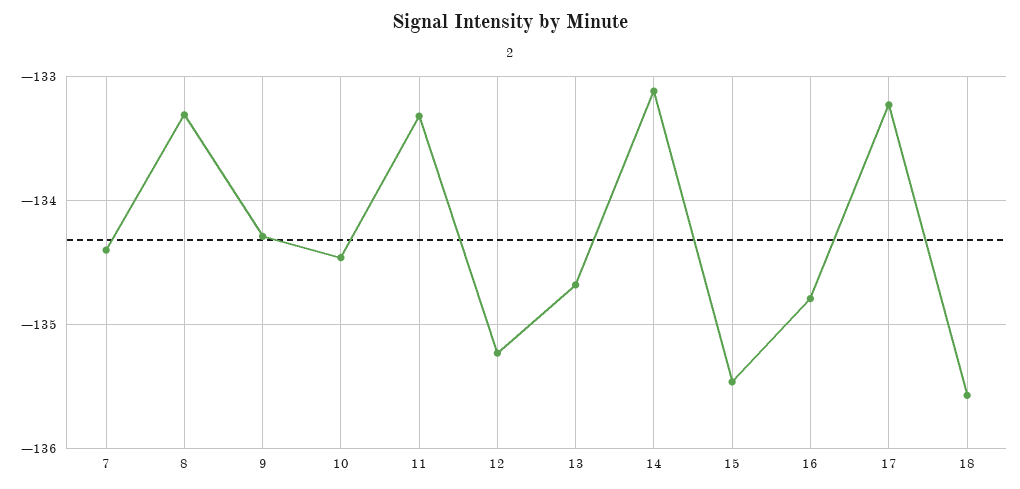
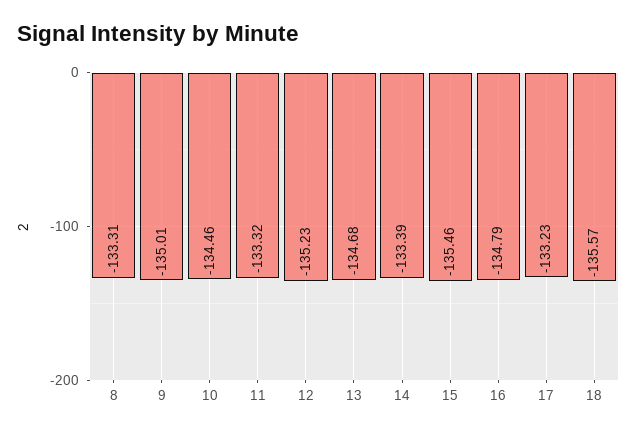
7: -134.4 -> none
9: -134.3 -> -135.01
14: -133.1 -> -133.39

